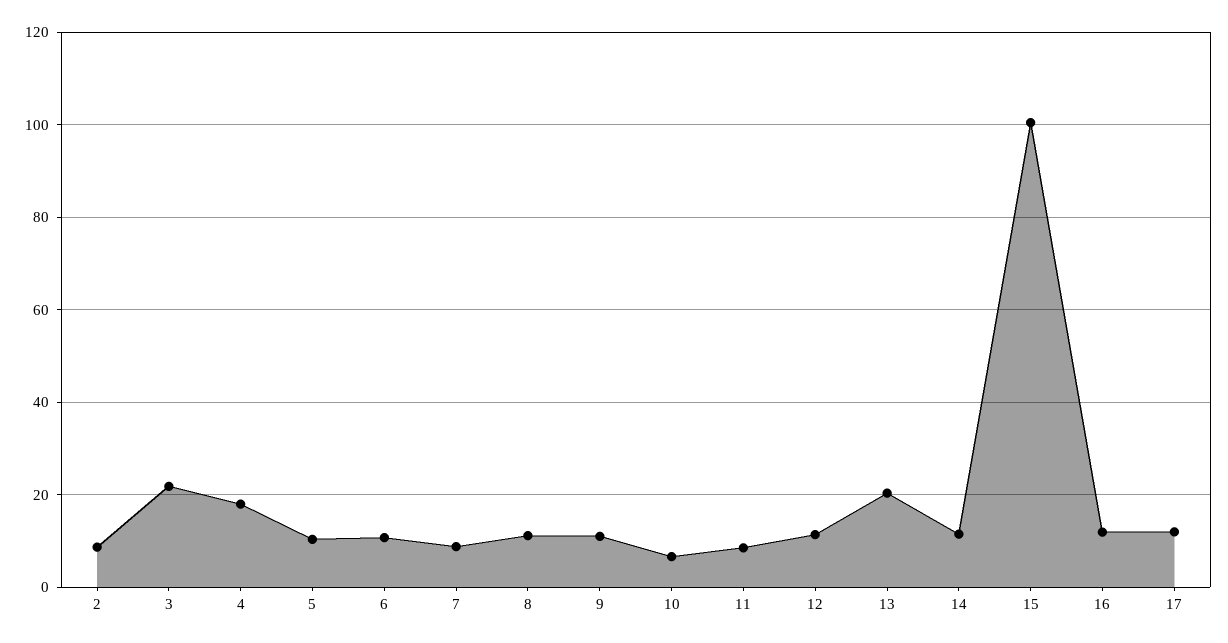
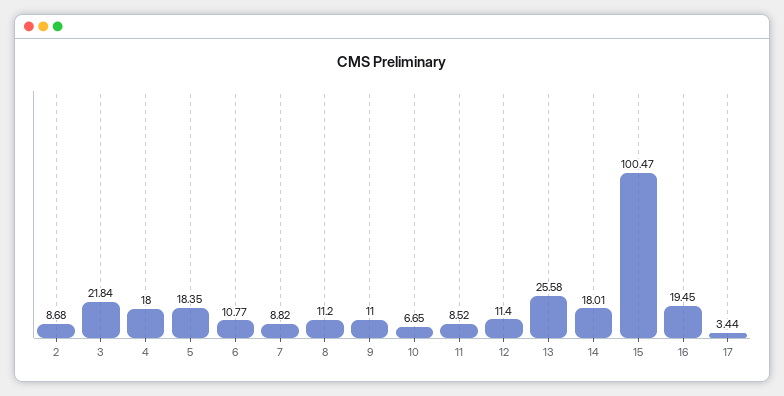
5: 10 -> 18.35
13: 20 -> 25.58
14: 12 -> 18.01
16: 12 -> 19.45
17: 12 -> 3.44

